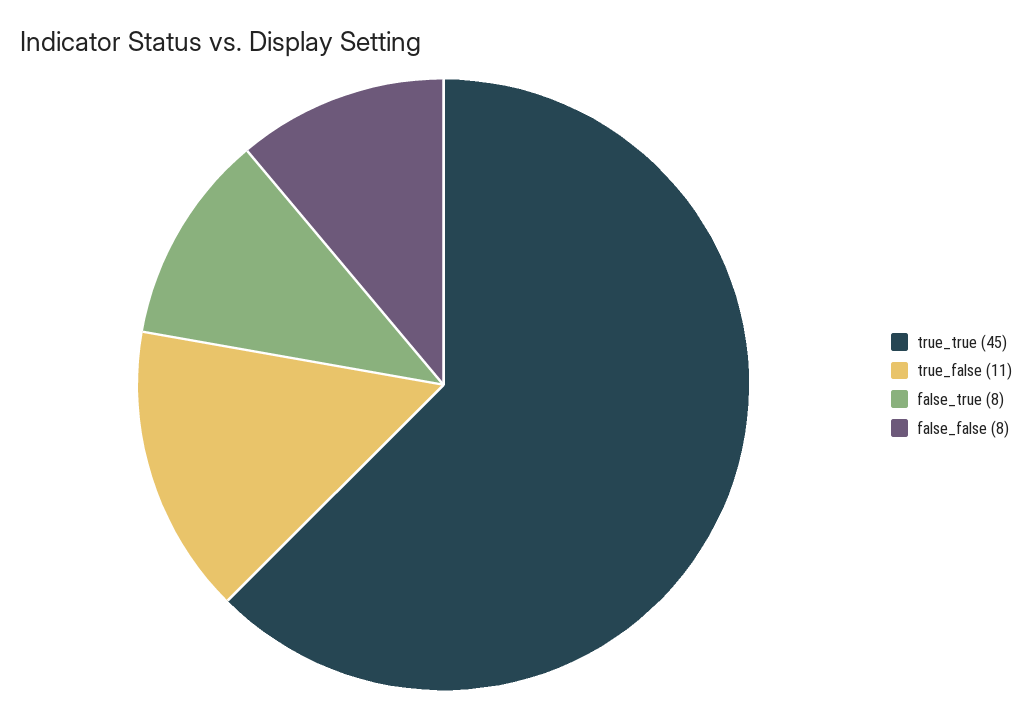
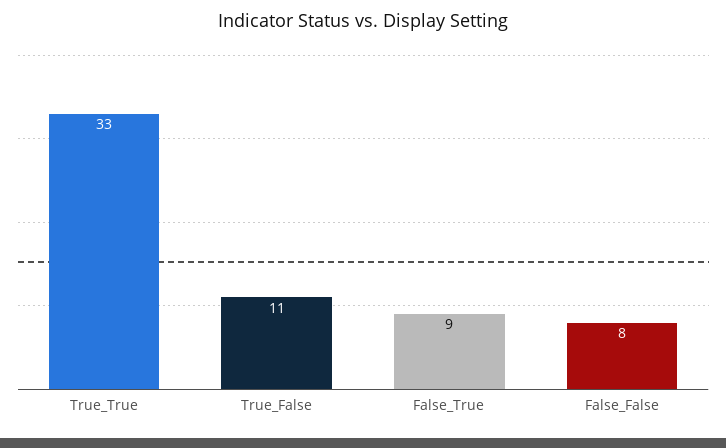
true_true: 45 -> 33
false_true: 8 -> 9

